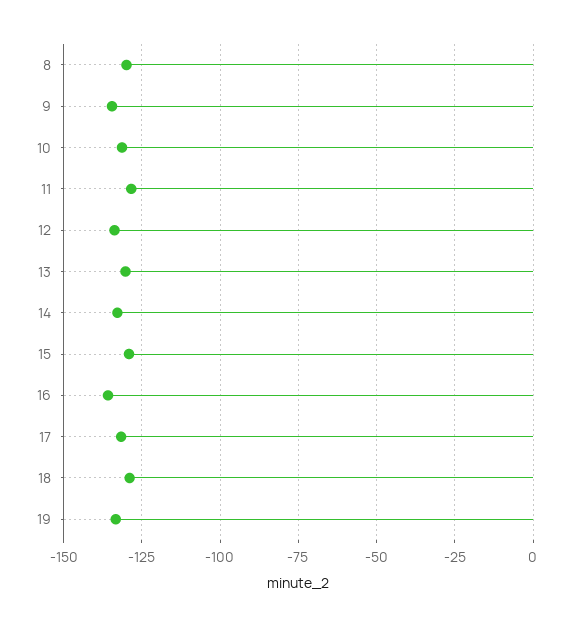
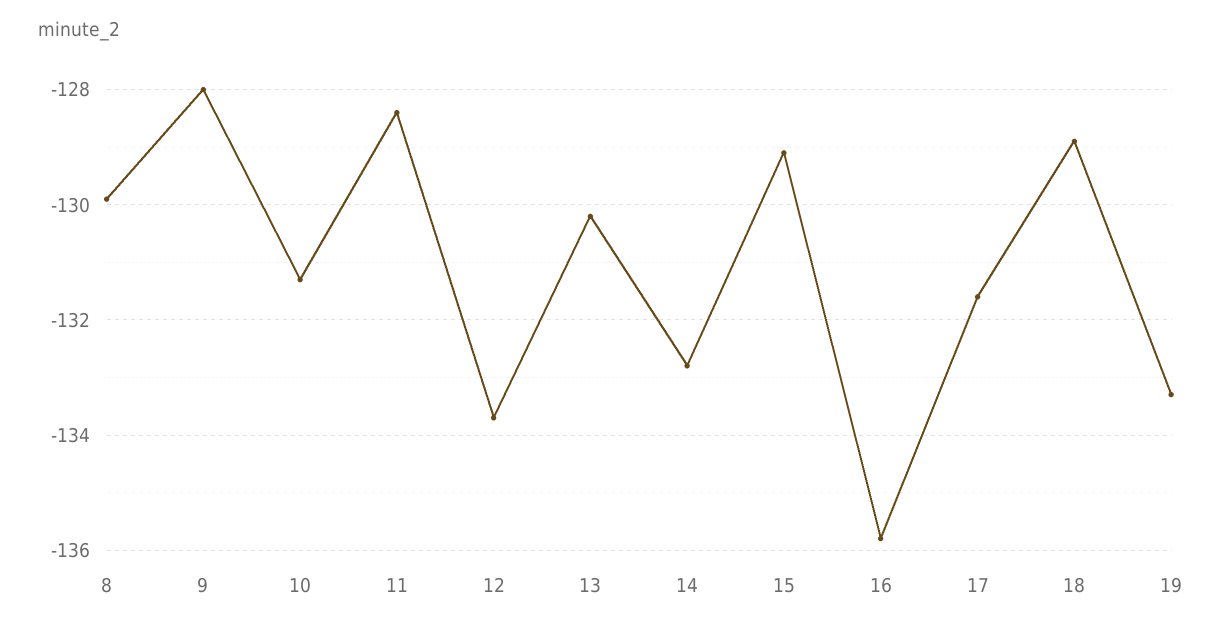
9: -135 -> -128

